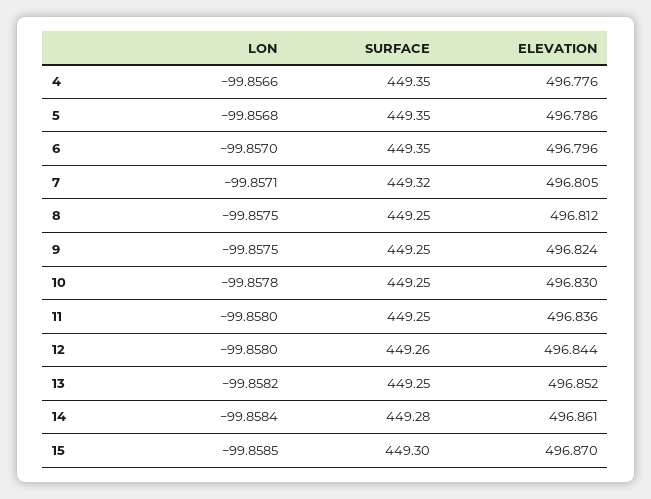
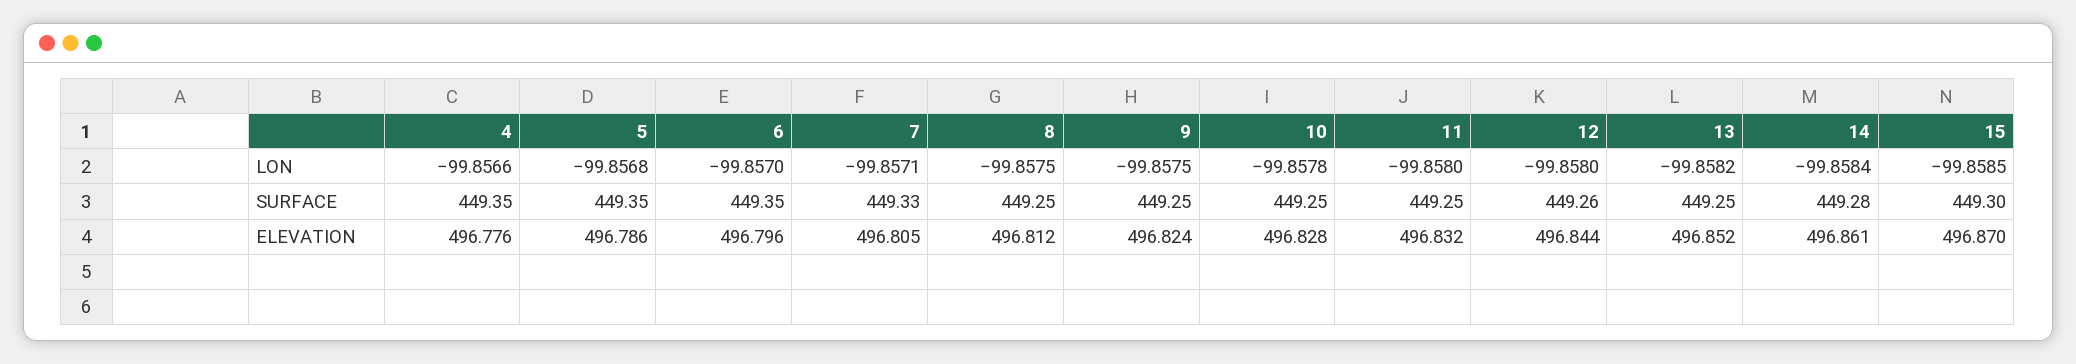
SURFACE, 7: 449.32 -> 449.33
ELEVATION, 10: 496.83 -> 496.828
ELEVATION, 11: 496.836 -> 496.832

